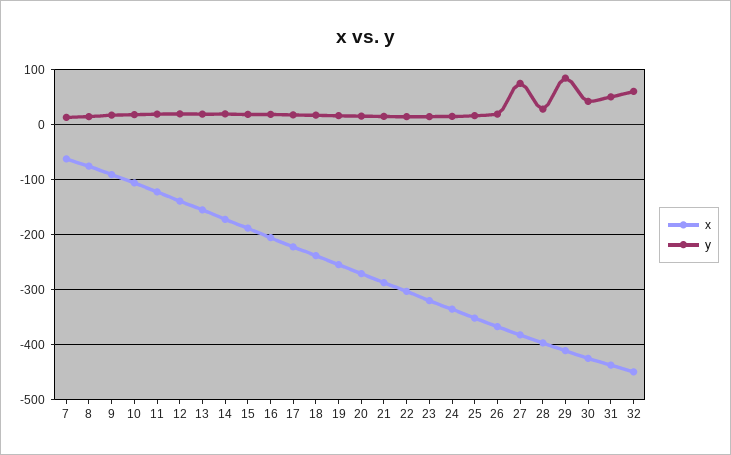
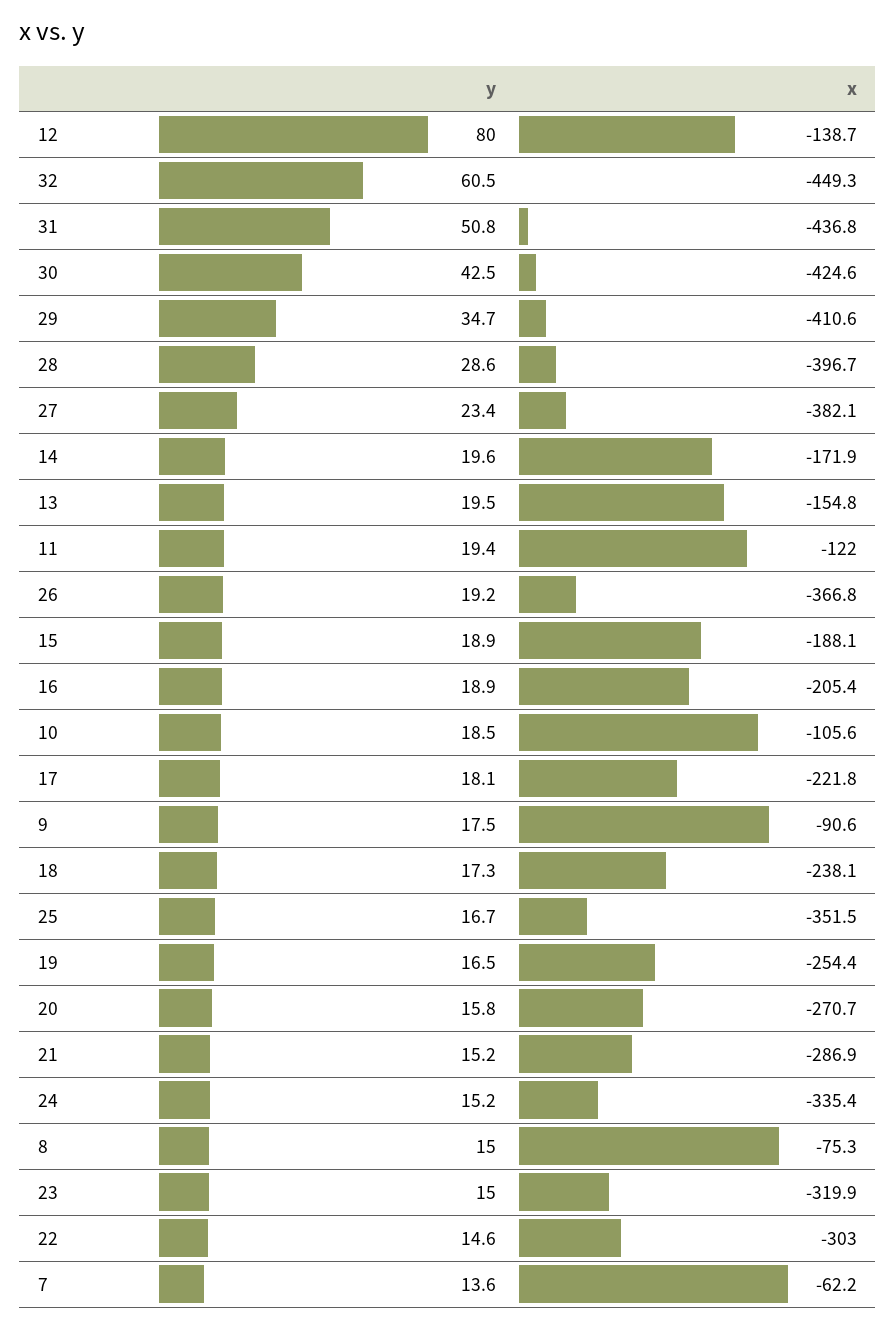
y, 12: 20 -> 80
y, 27: 80 -> 23.4
y, 29: 80 -> 34.7

